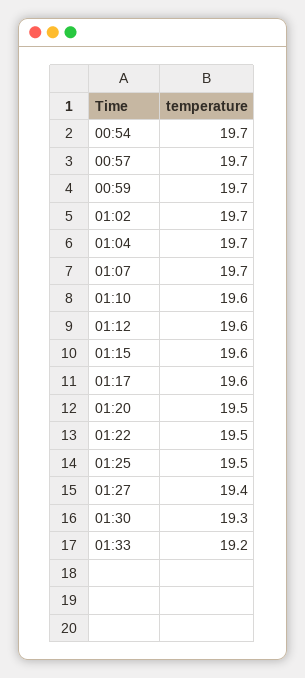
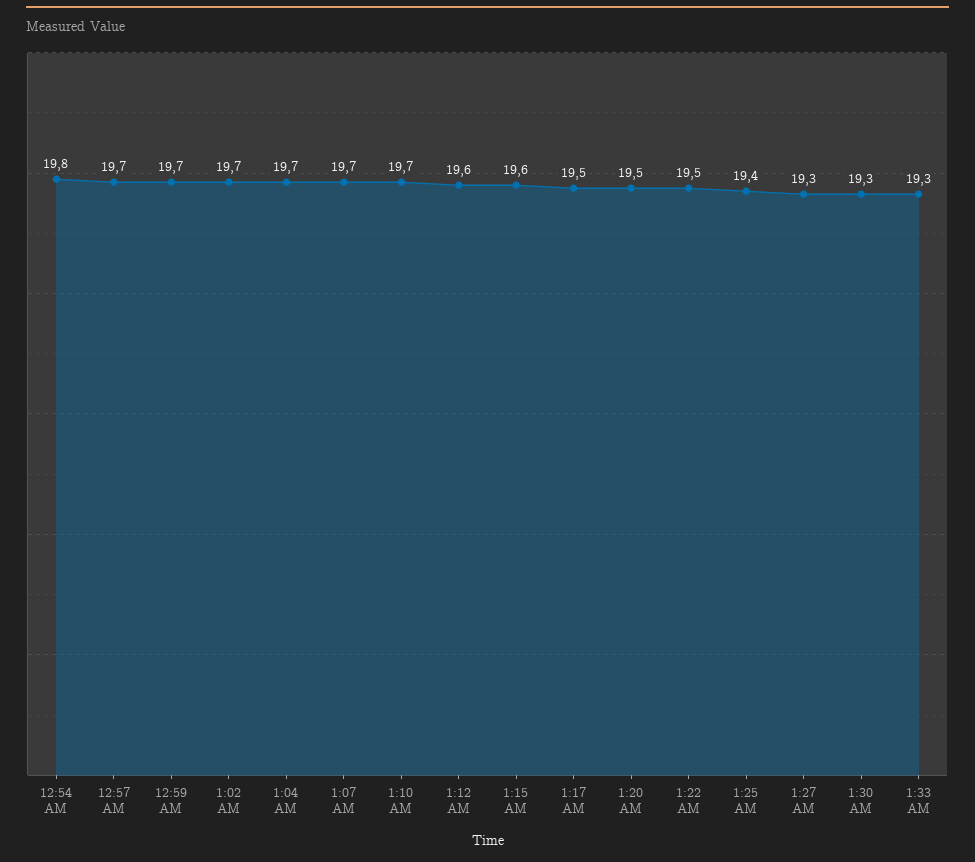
00:54: 19.7 -> 19.8
01:10: 19.6 -> 19.7
01:17: 19.6 -> 19.5
01:25: 19.5 -> 19.4
01:27: 19.4 -> 19.3
01:33: 19.2 -> 19.3

